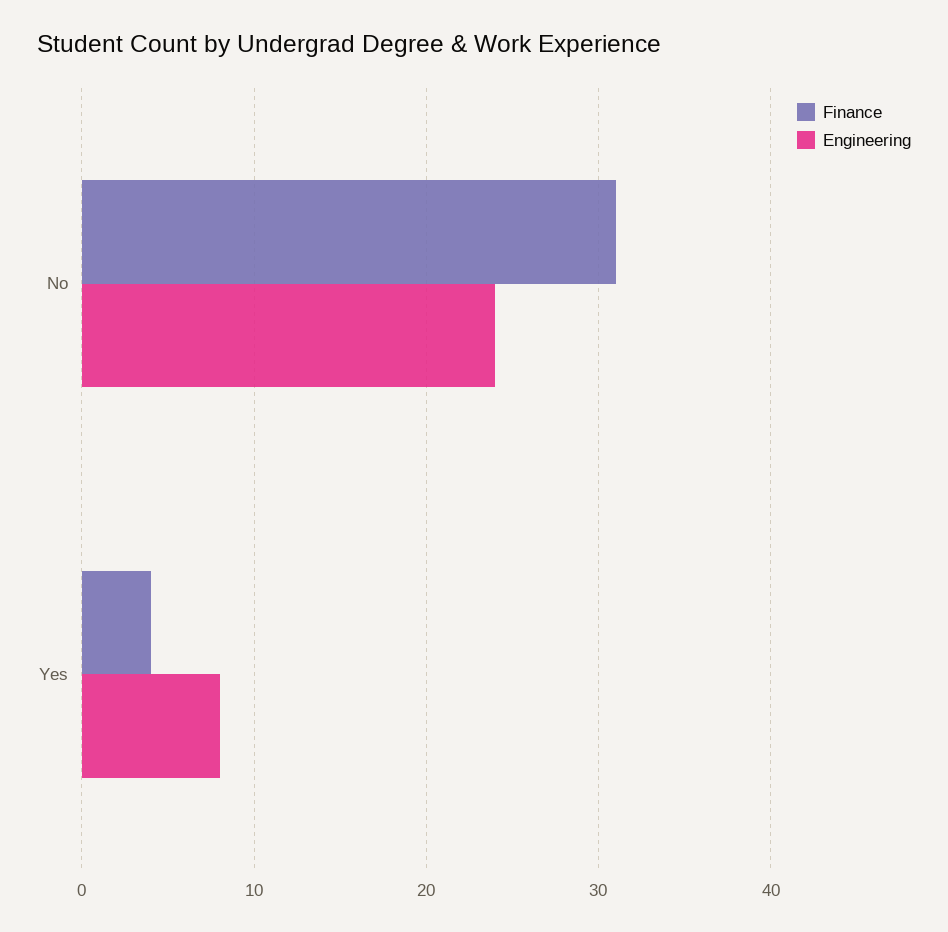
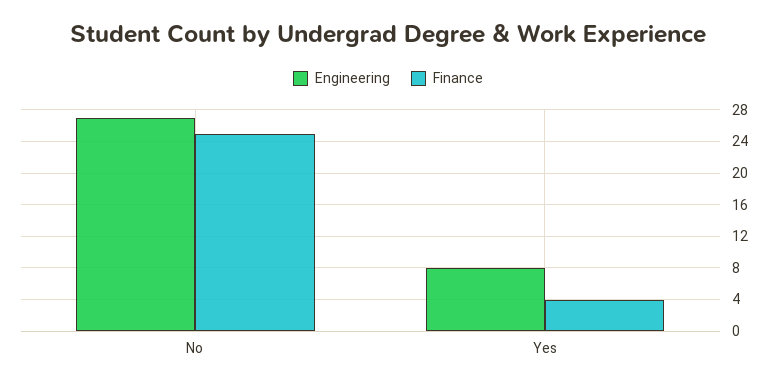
Finance, No: 31 -> 25
Engineering, No: 24 -> 27

